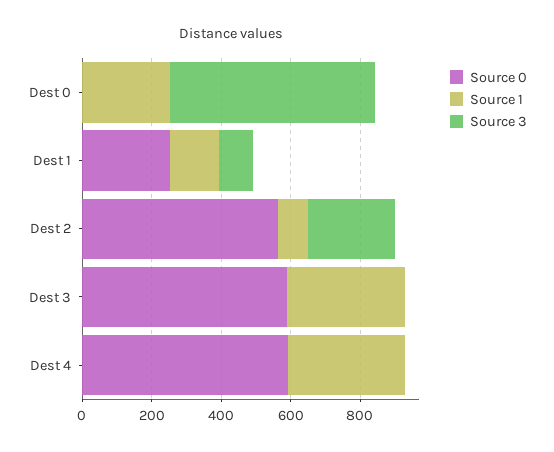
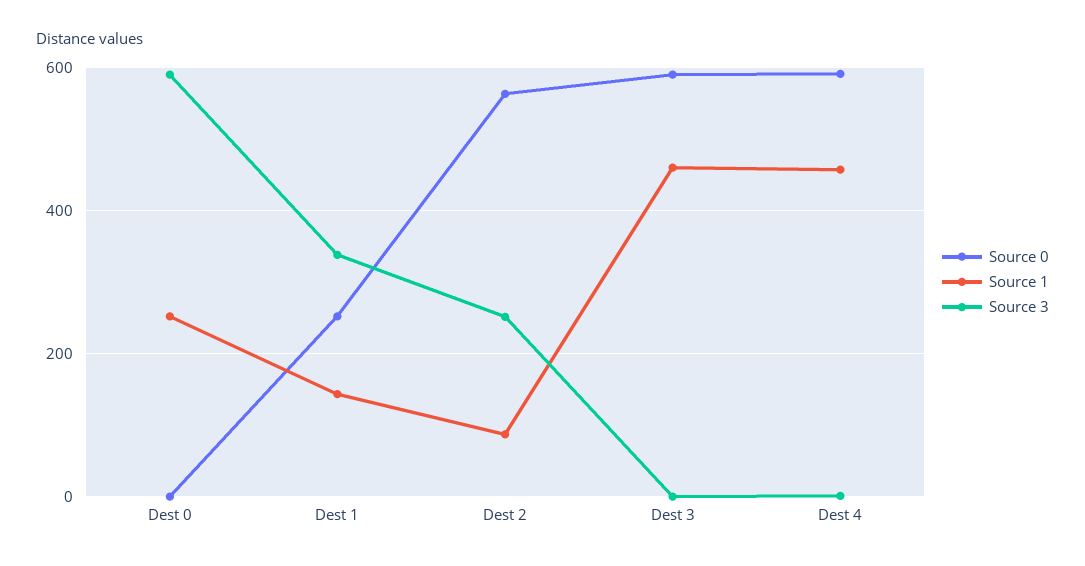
Source 3, Dest 1: 100 -> 340
Source 1, Dest 3: 350 -> 460
Source 1, Dest 4: 350 -> 460

